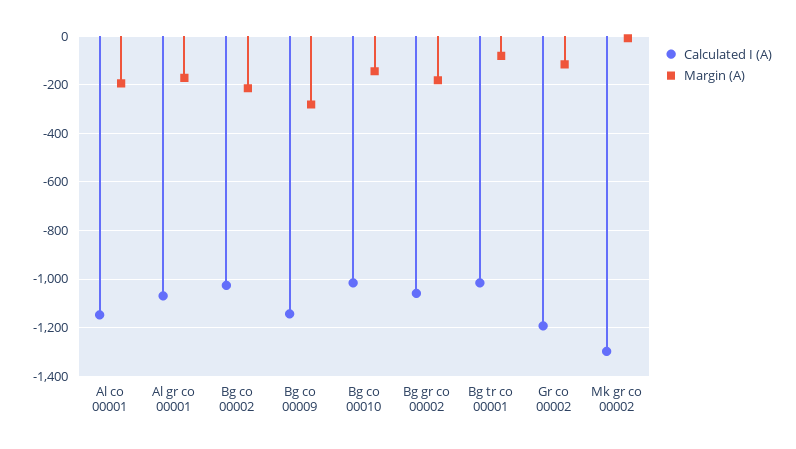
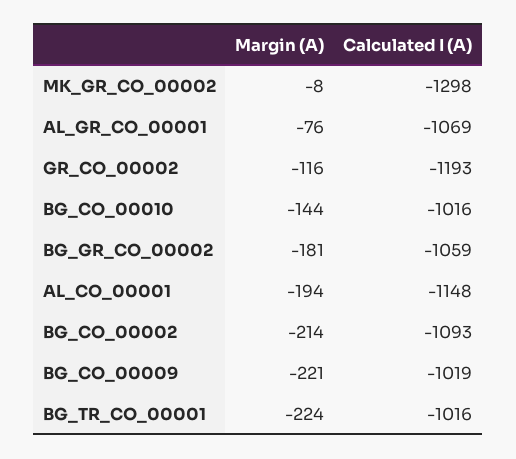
Margin (A), Al gr co 00001: -175 -> -76
Calculated I (A), Bg co 00002: -1025 -> -1093
Calculated I (A), Bg co 00009: -1150 -> -1019
Margin (A), Bg co 00009: -275 -> -221
Margin (A), Bg tr co 00001: -75 -> -224

